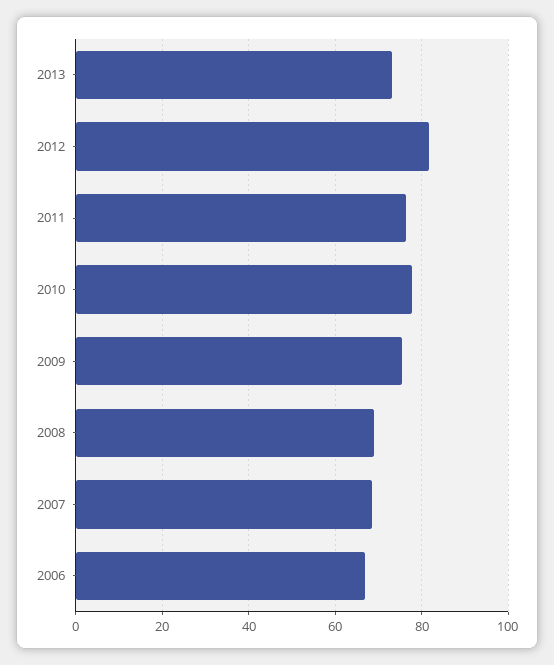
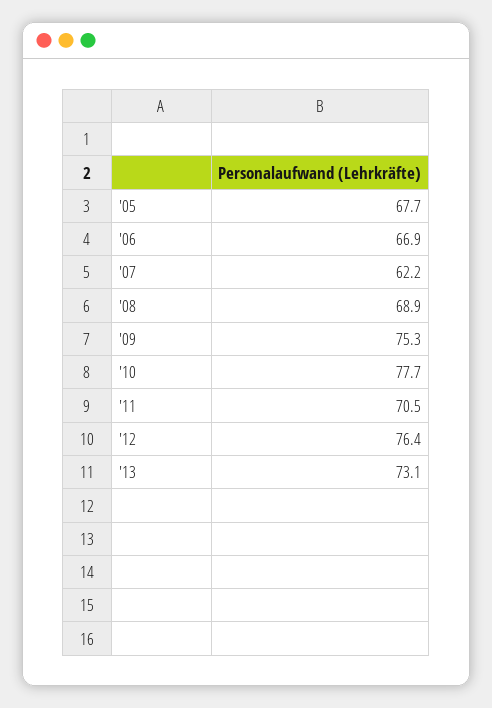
2012: 82 -> 76.4
2011: 76 -> 70.5
2007: 68 -> 62.2
'05: none -> 67.7

